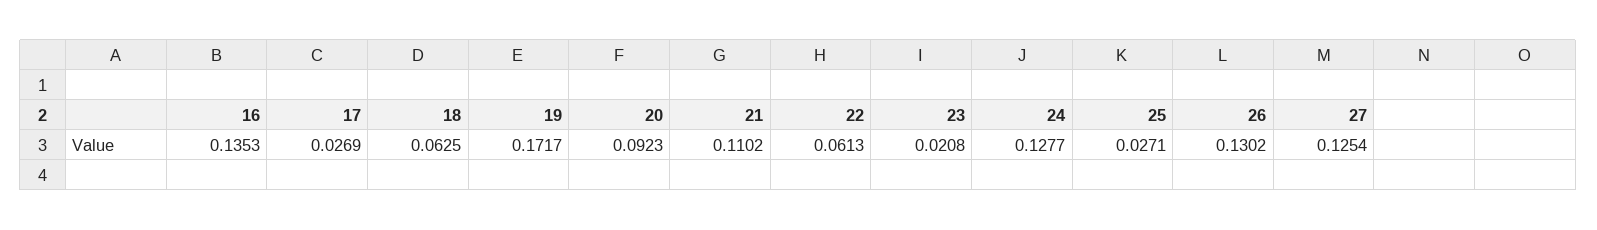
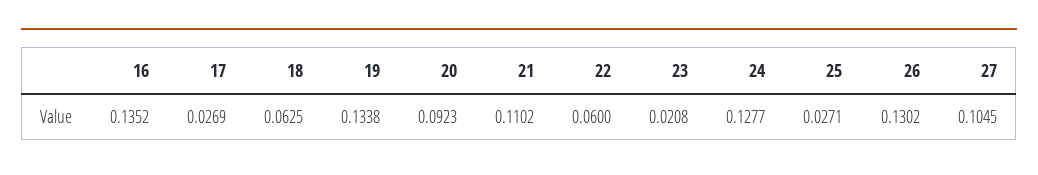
16: 0.1353 -> 0.1352
19: 0.1717 -> 0.1338
22: 0.0613 -> 0.06
27: 0.1254 -> 0.1045

